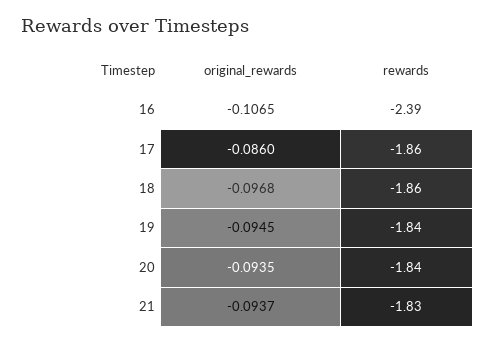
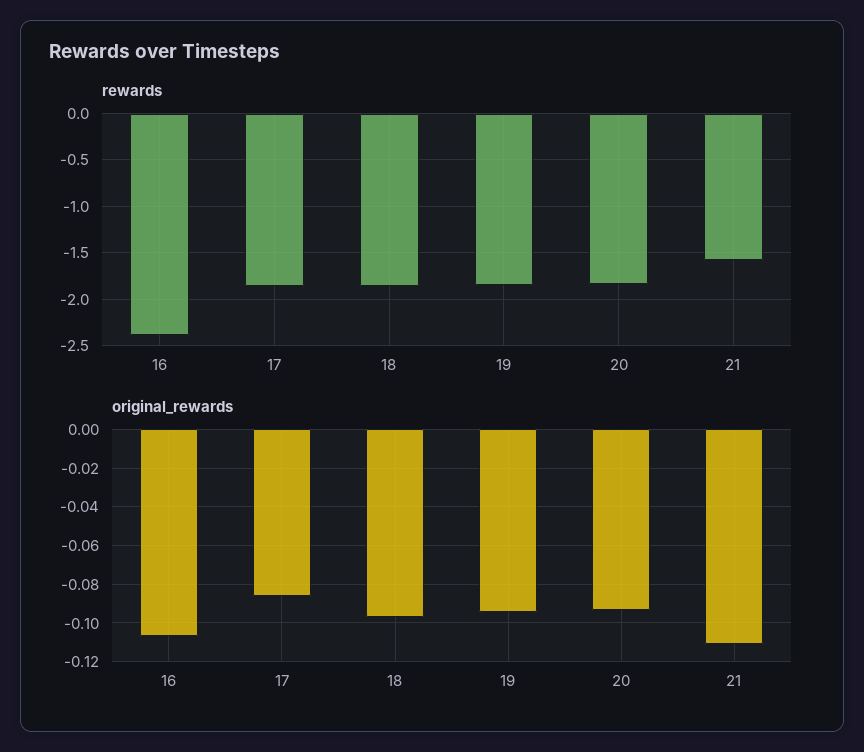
original_rewards, 21: -0.0937 -> -0.11
rewards, 21: -1.83 -> -1.6

